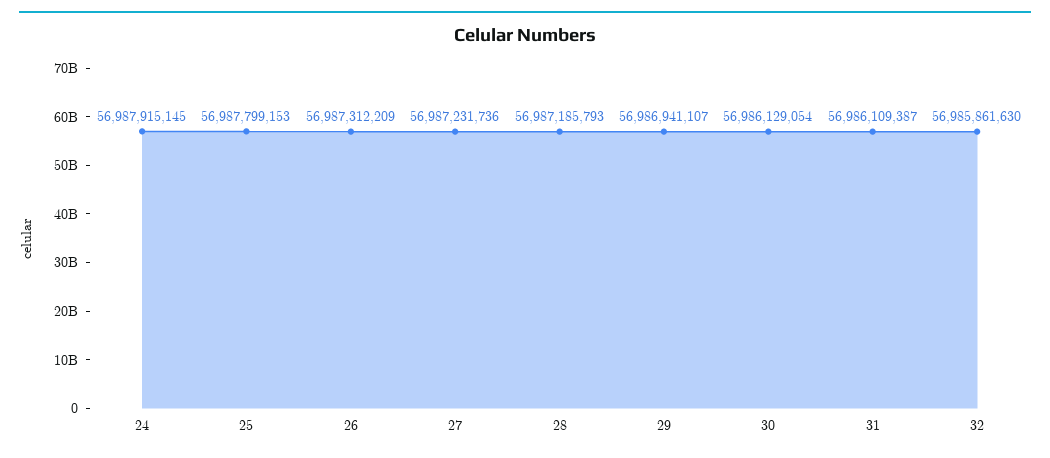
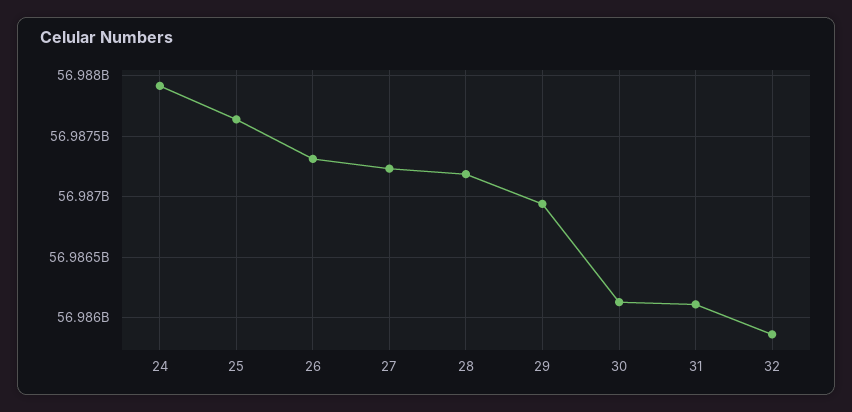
25: 56987799153 -> 56987650000

